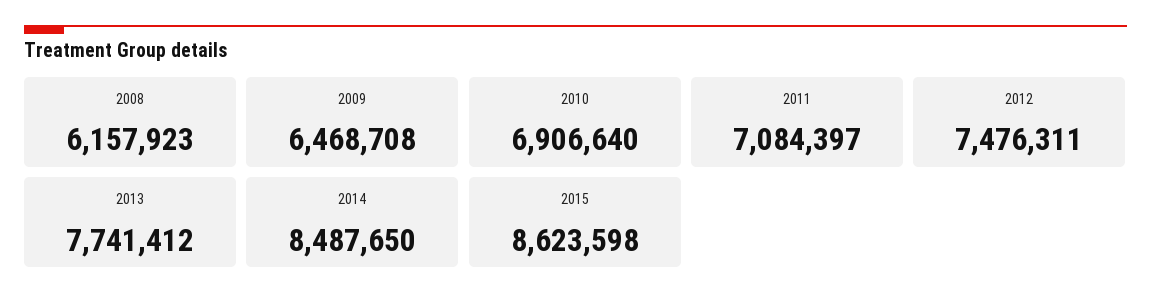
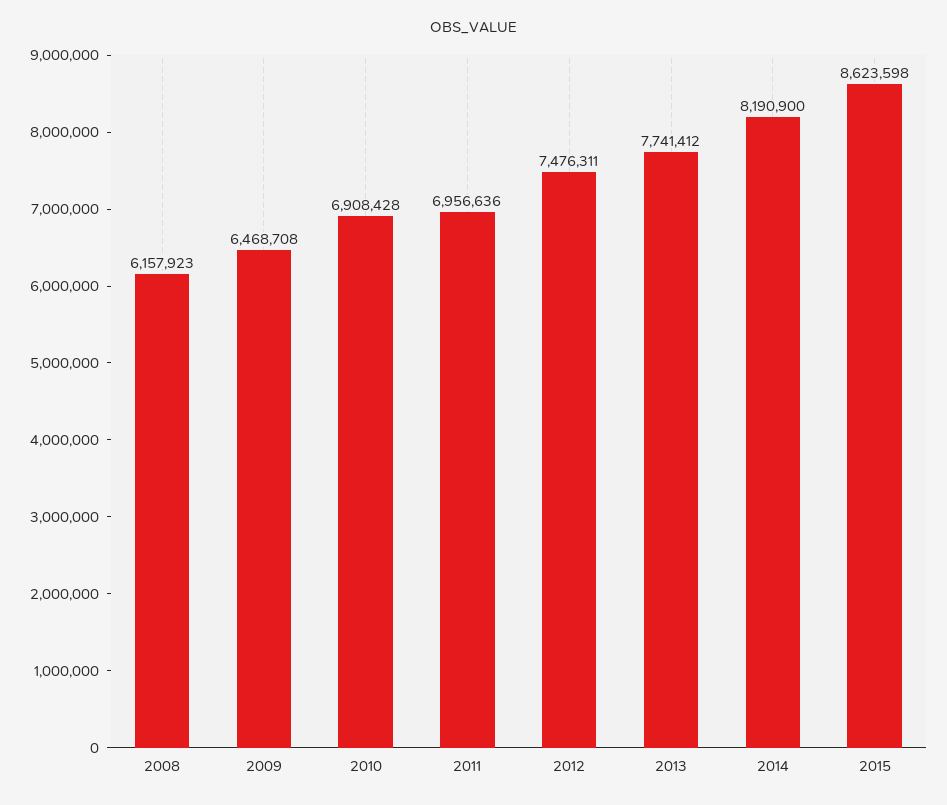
2010: 6906640 -> 6908428
2011: 7084397 -> 6956636
2014: 8487650 -> 8190900

